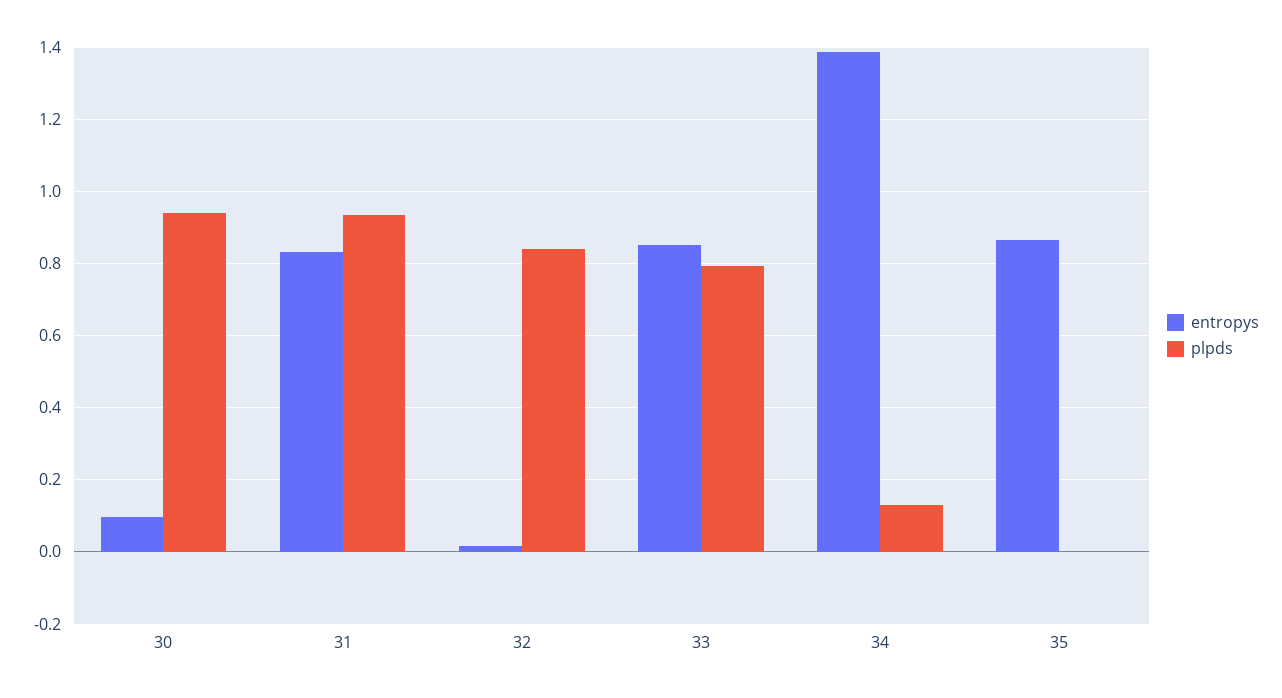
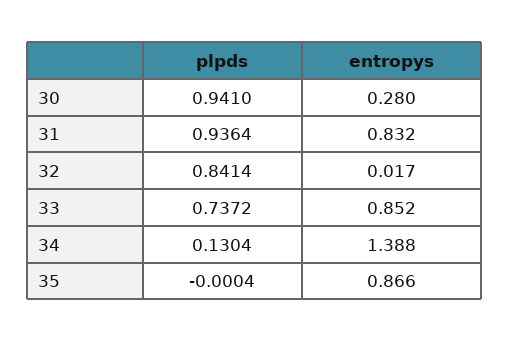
entropys, 30: 0.1 -> 0.28
plpds, 33: 0.8 -> 0.7372

